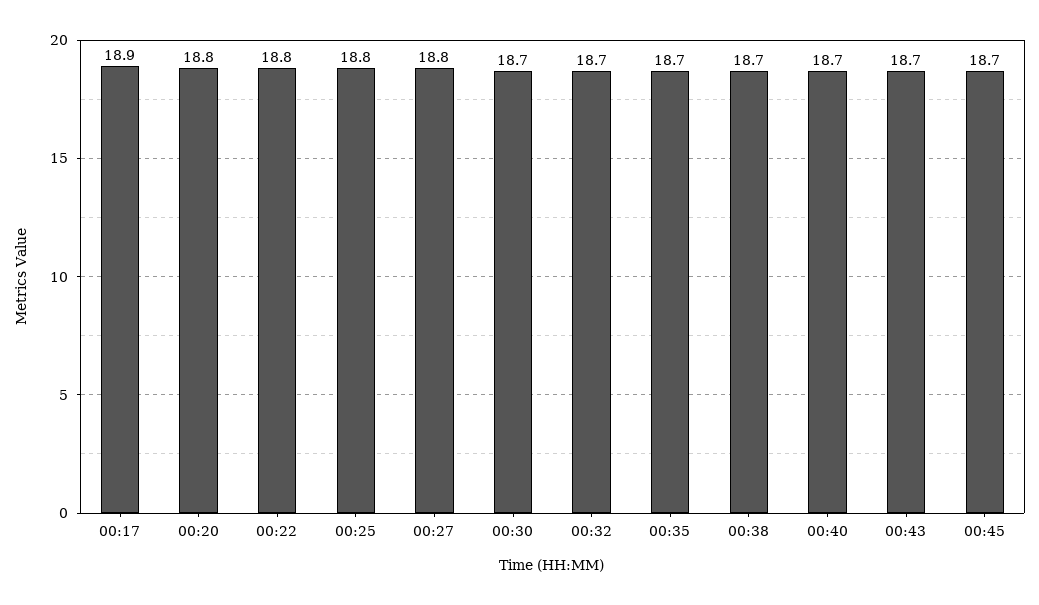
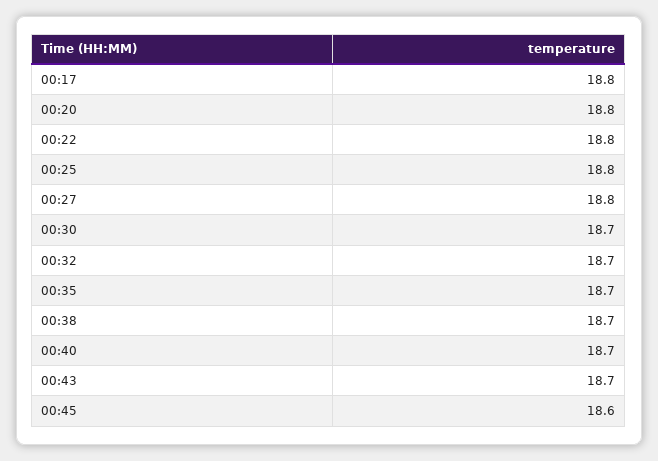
00:17: 18.9 -> 18.8
00:45: 18.7 -> 18.6

